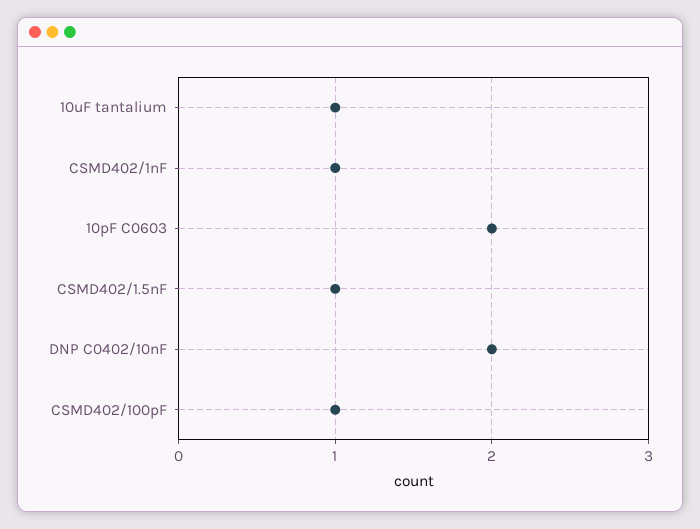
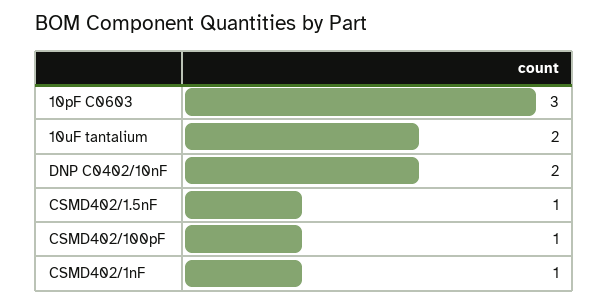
10uF tantalium: 1 -> 2
10pF C0603: 2 -> 3

